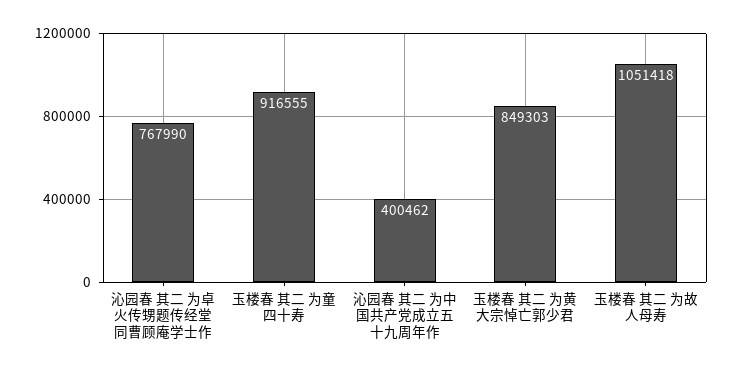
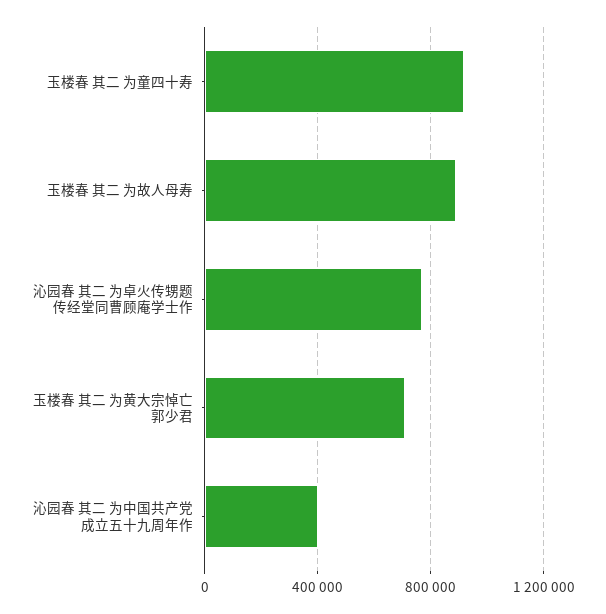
玉楼春 其二 为黄大宗悼亡郭少君: 849303 -> 700000
玉楼春 其二 为故人母寿: 1051418 -> 900000

